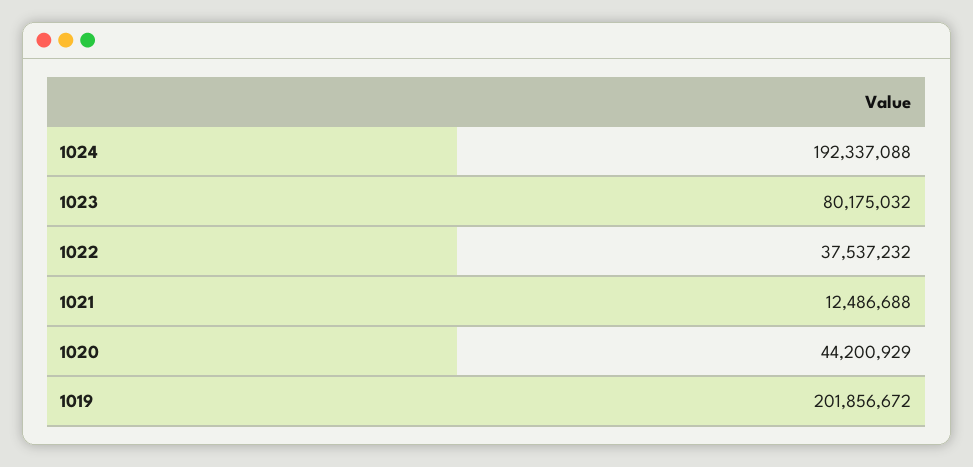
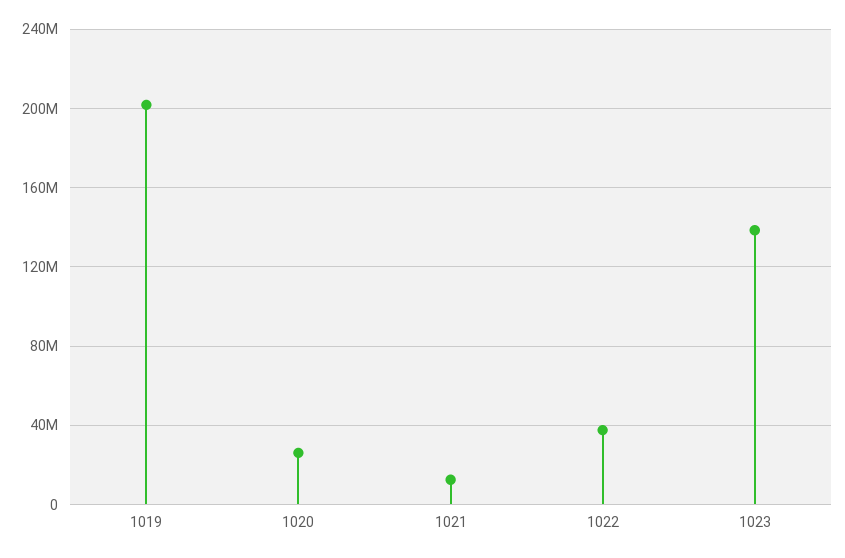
1024: 192337088 -> none
1023: 80175032 -> 140000000
1020: 44200929 -> 25000000

